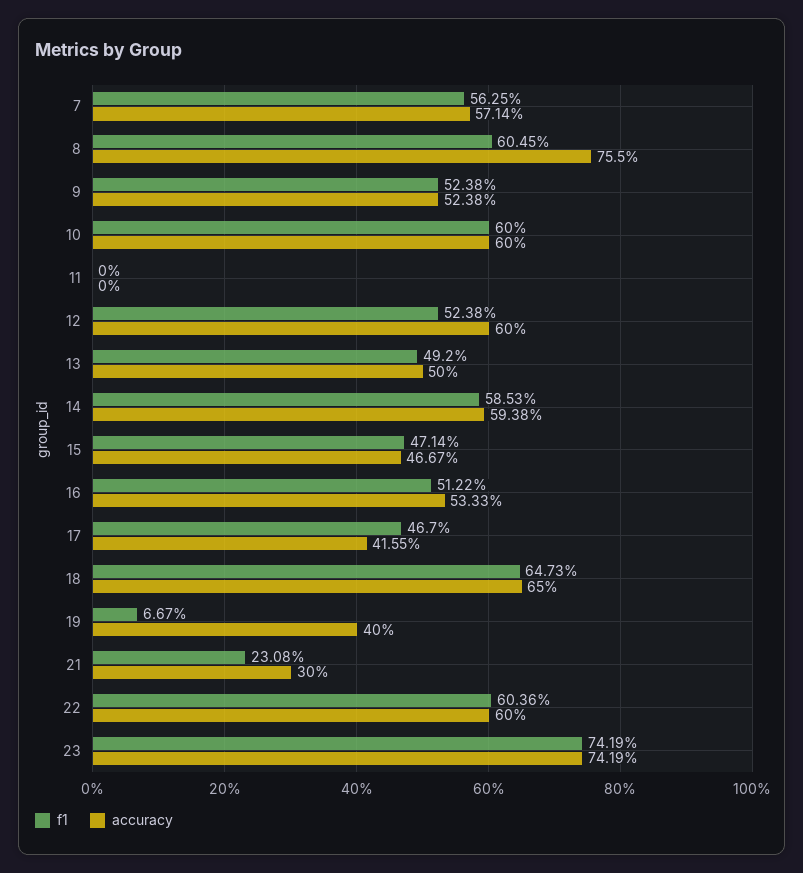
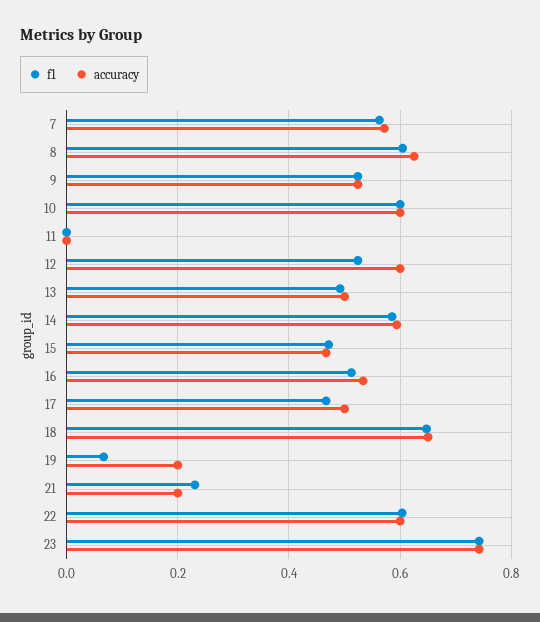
accuracy, 8: 0.755 -> 0.62
accuracy, 17: 0.4155 -> 0.5
accuracy, 19: 0.4 -> 0.2
accuracy, 21: 0.3 -> 0.2

